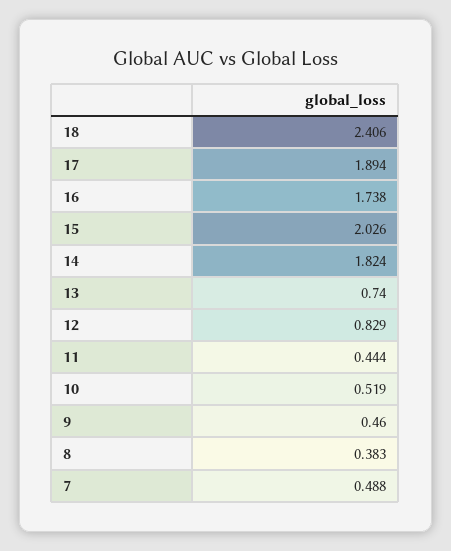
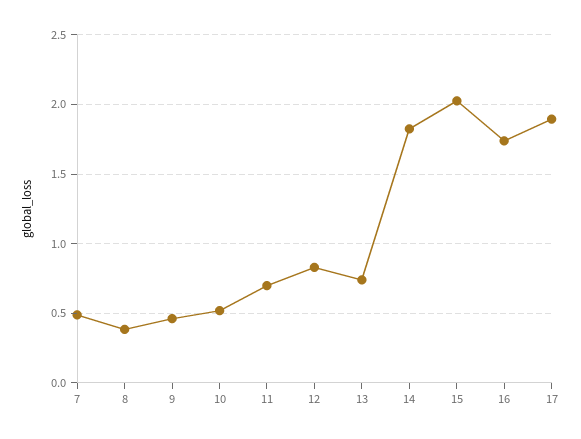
18: 2.406 -> none
11: 0.444 -> 0.7

